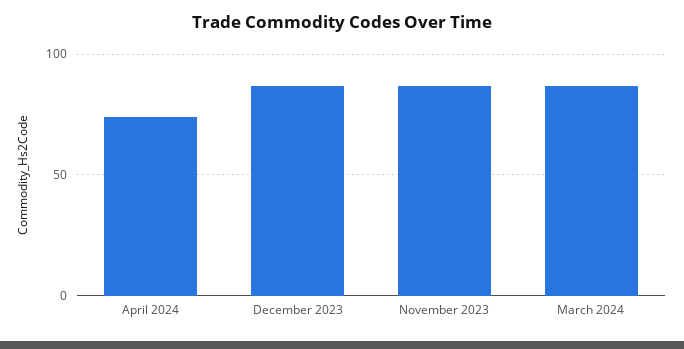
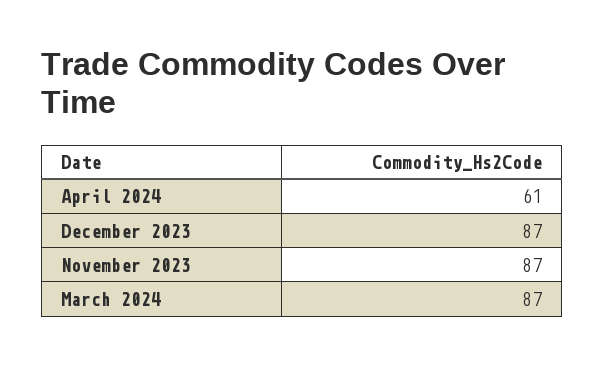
April 2024: 75 -> 61

